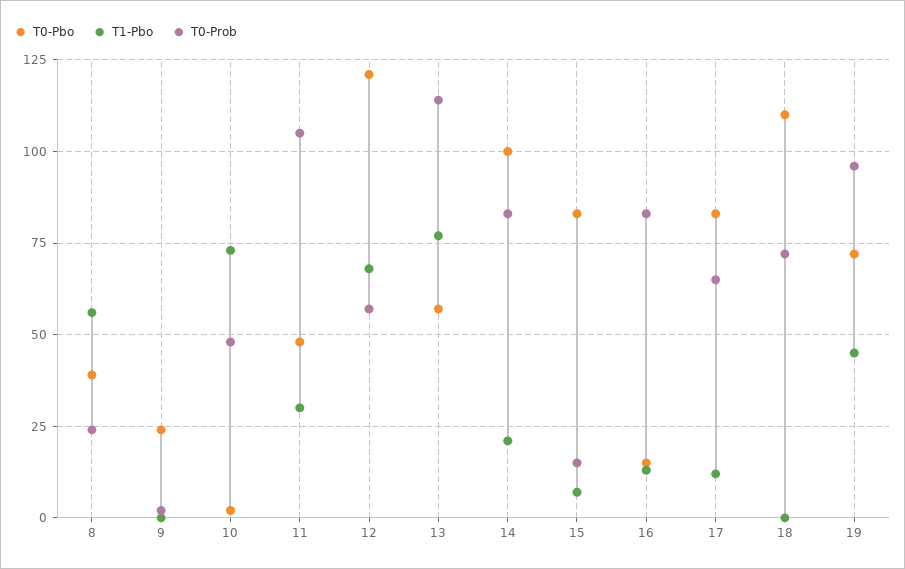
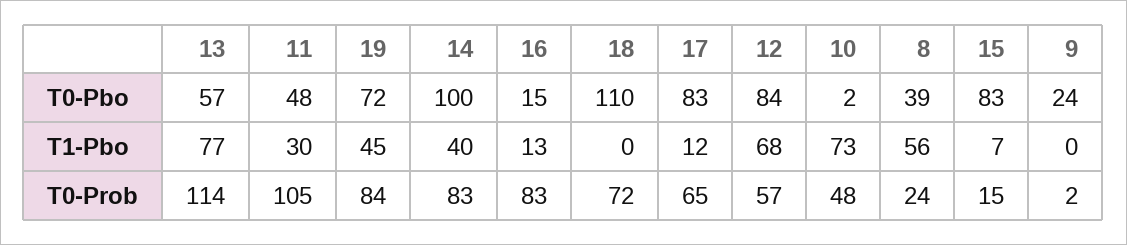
T0-Pbo, 12: 120 -> 84
T1-Pbo, 14: 20 -> 40
T0-Prob, 19: 95 -> 84

